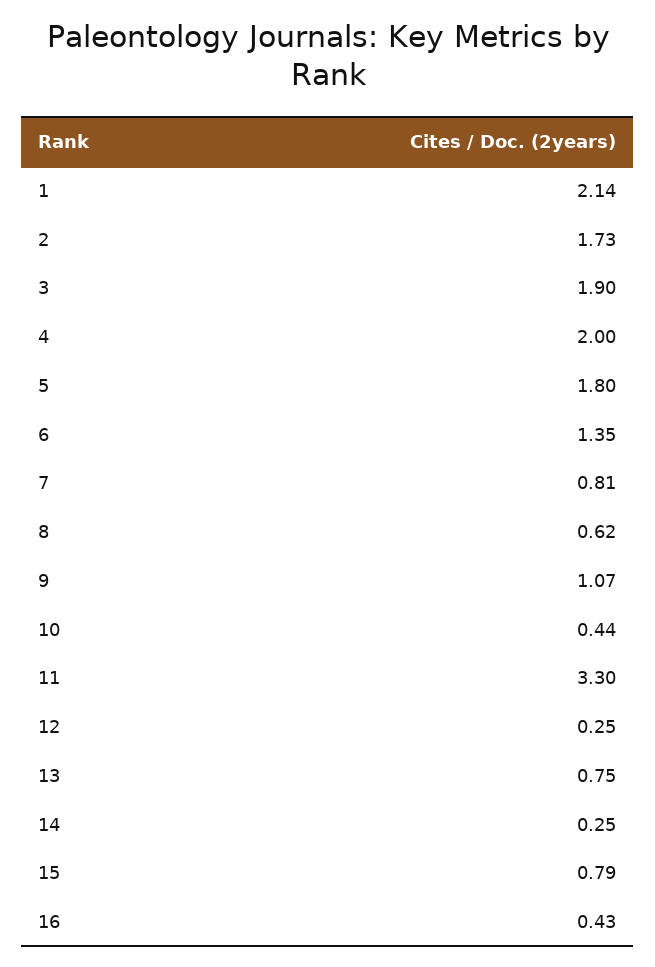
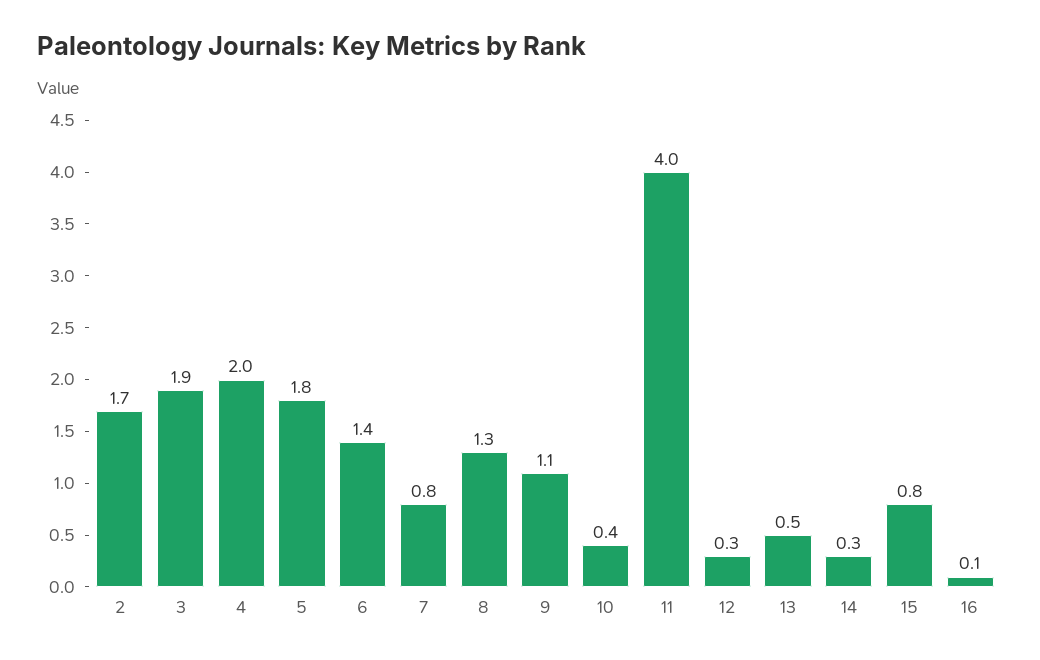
1: 2.14 -> none
8: 0.62 -> 1.3
11: 3.3 -> 4
13: 0.75 -> 0.5
16: 0.43 -> 0.1

